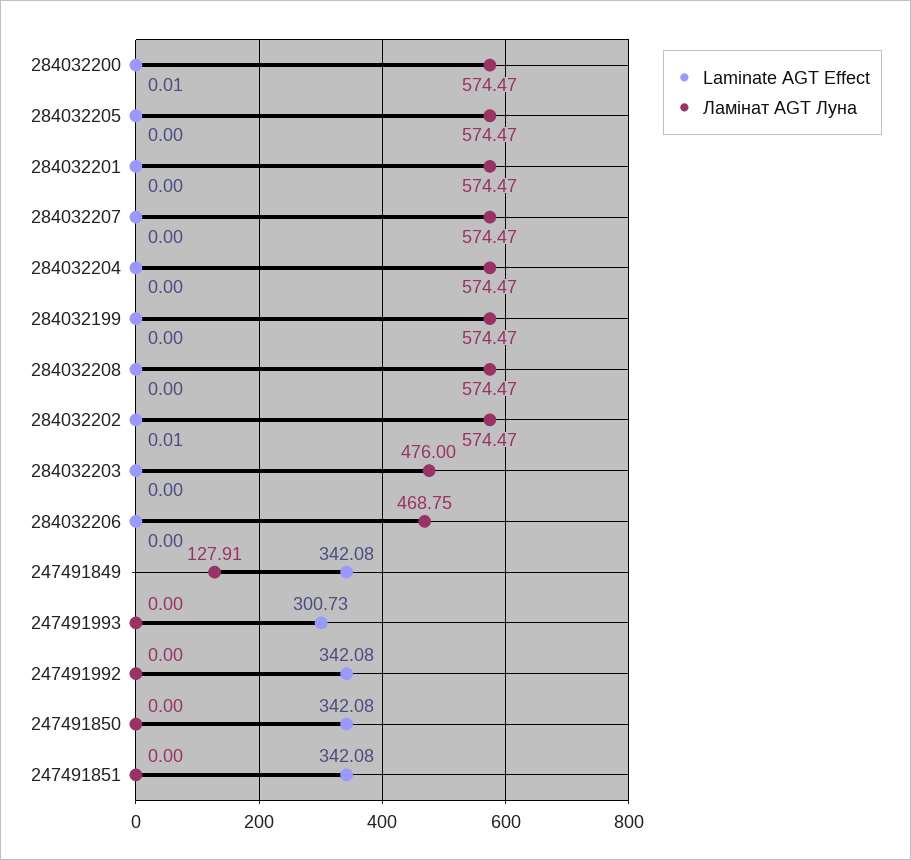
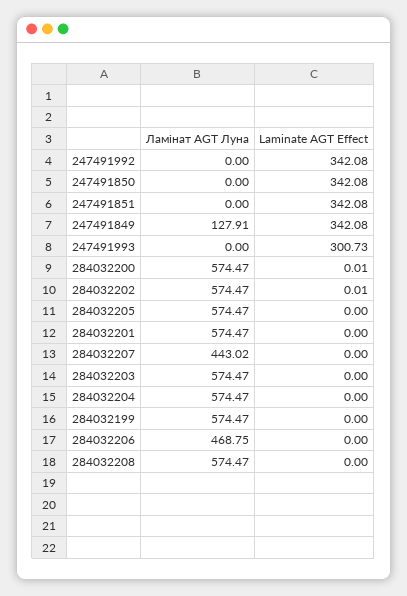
Ламінат AGT Луна, 284032207: 574.47 -> 443.02
Ламінат AGT Луна, 284032203: 476 -> 574.47

